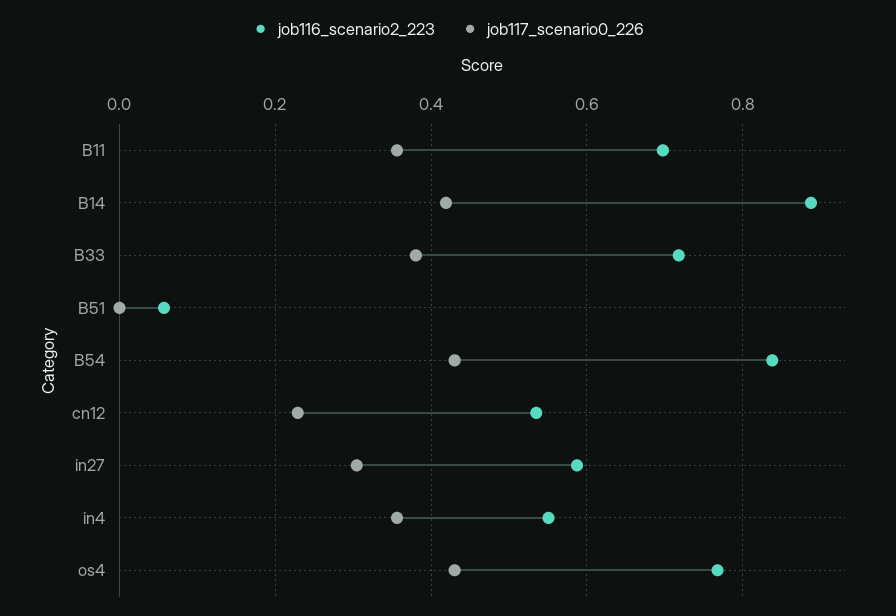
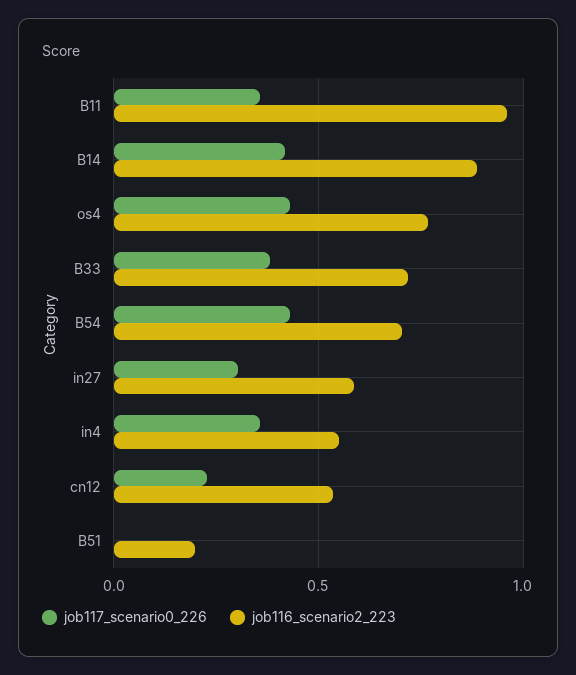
job116_scenario2_223, B11: 0.7 -> 0.95
job116_scenario2_223, B51: 0.06 -> 0.2
job116_scenario2_223, B54: 0.84 -> 0.7

